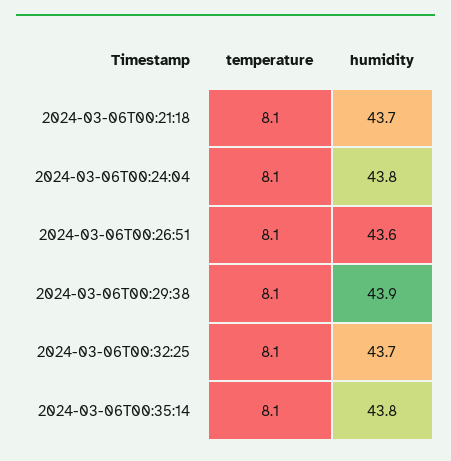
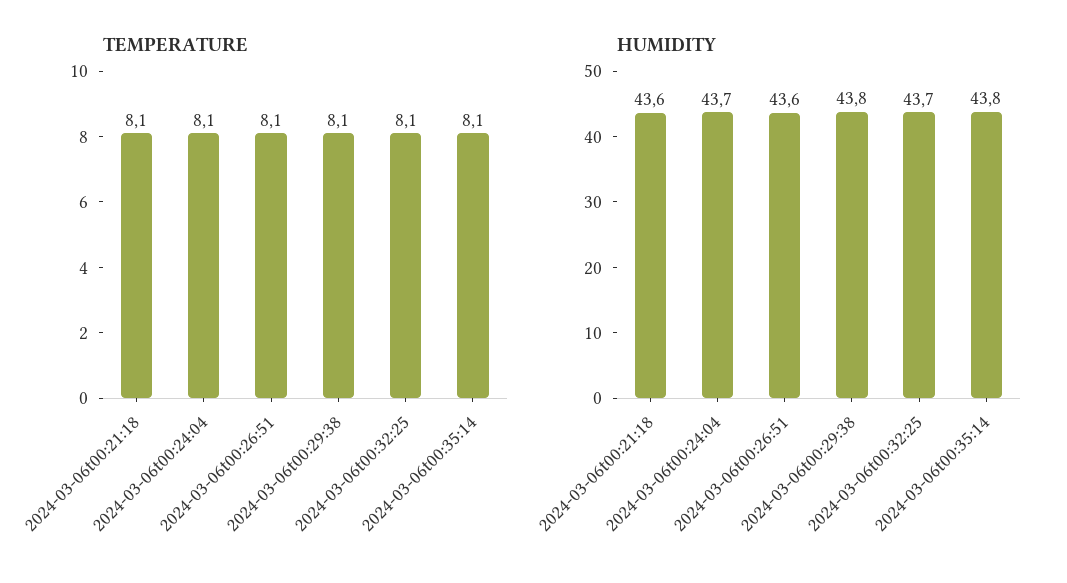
humidity, 2024-03-06T00:21:18: 43.7 -> 43.6
humidity, 2024-03-06T00:24:04: 43.8 -> 43.7
humidity, 2024-03-06T00:29:38: 43.9 -> 43.8

